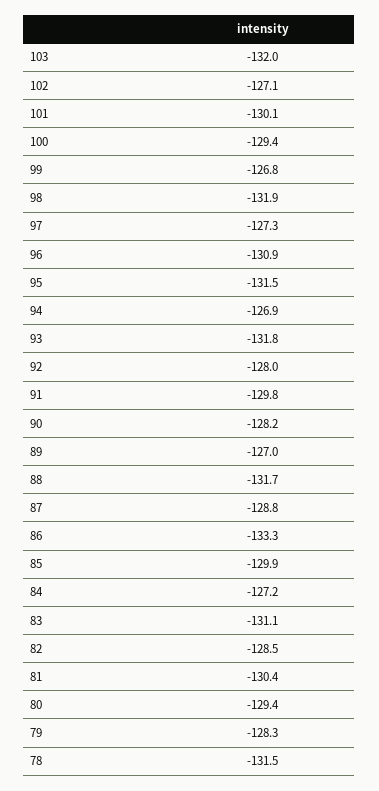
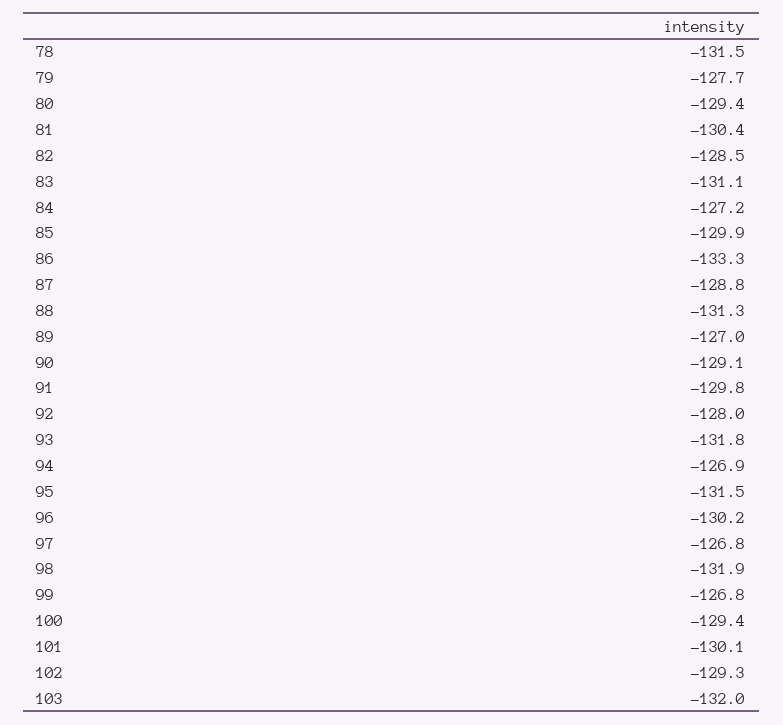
102: -127.1 -> -129.3
97: -127.3 -> -126.8
96: -130.9 -> -130.2
90: -128.2 -> -129.1
88: -131.7 -> -131.3
79: -128.3 -> -127.7

